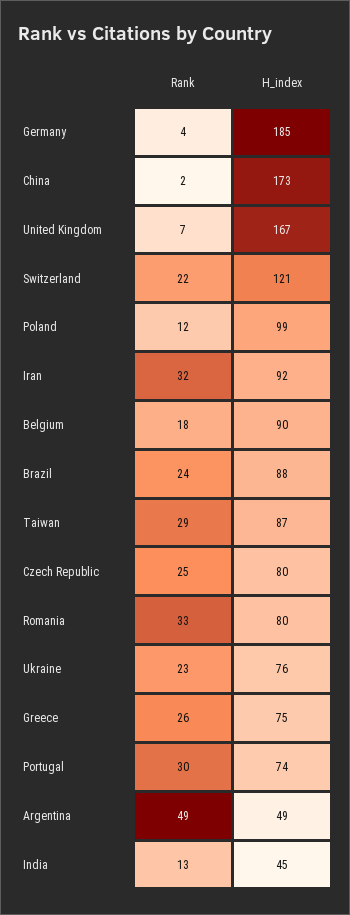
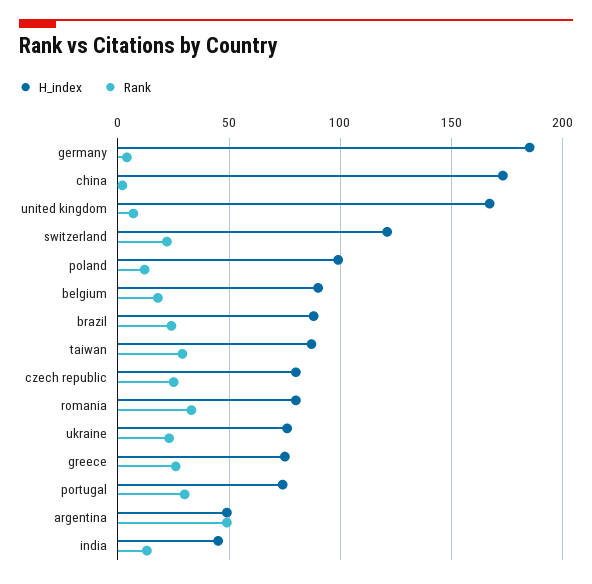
Rank, Iran: 32 -> none
H_index, Iran: 92 -> none

